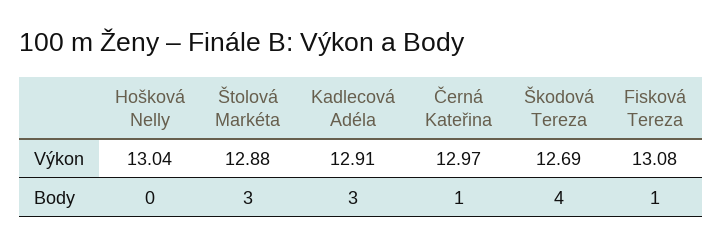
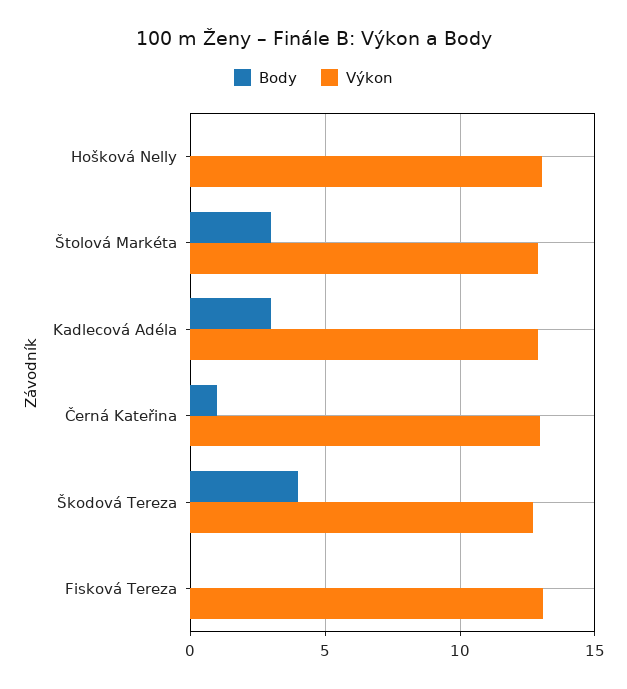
Body, Fisková Tereza: 1 -> 0

